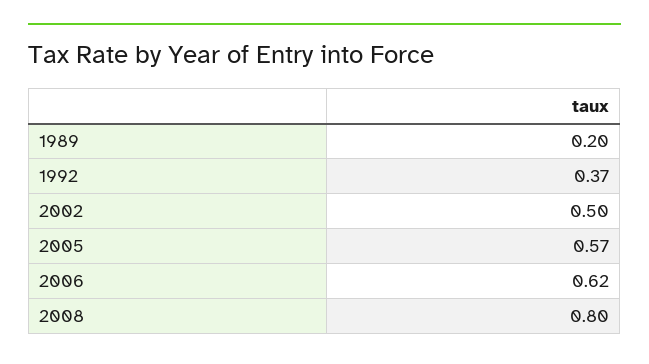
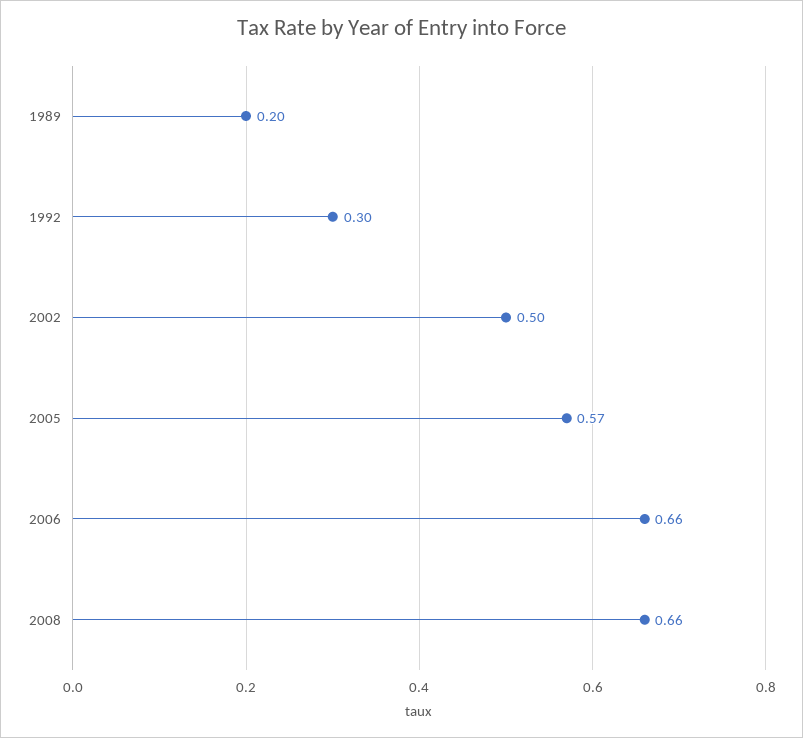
1992: 0.37 -> 0.3
2006: 0.62 -> 0.66
2008: 0.8 -> 0.66

